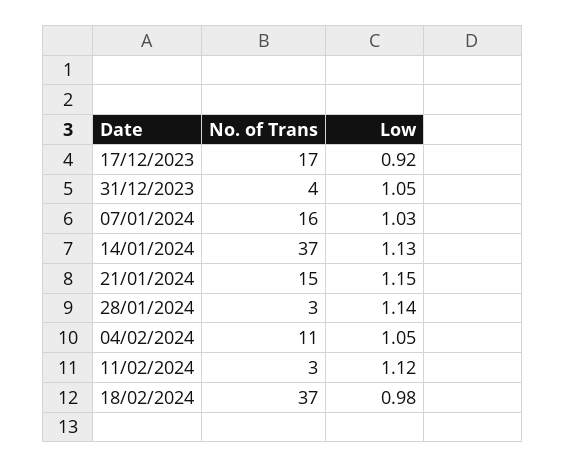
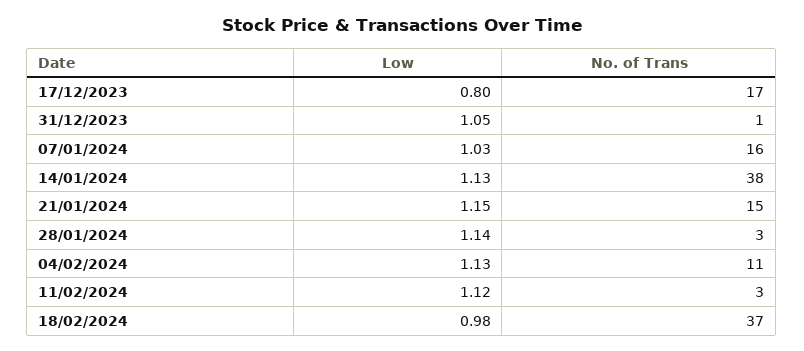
Low, 17/12/2023: 0.92 -> 0.8
No. of Trans, 31/12/2023: 4 -> 1
No. of Trans, 14/01/2024: 37 -> 38
Low, 04/02/2024: 1.05 -> 1.13

